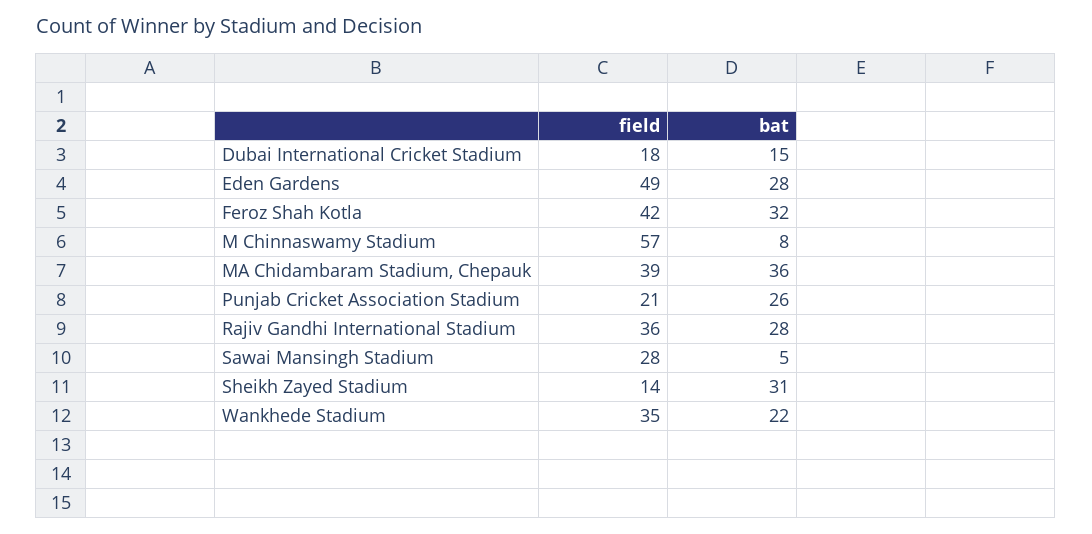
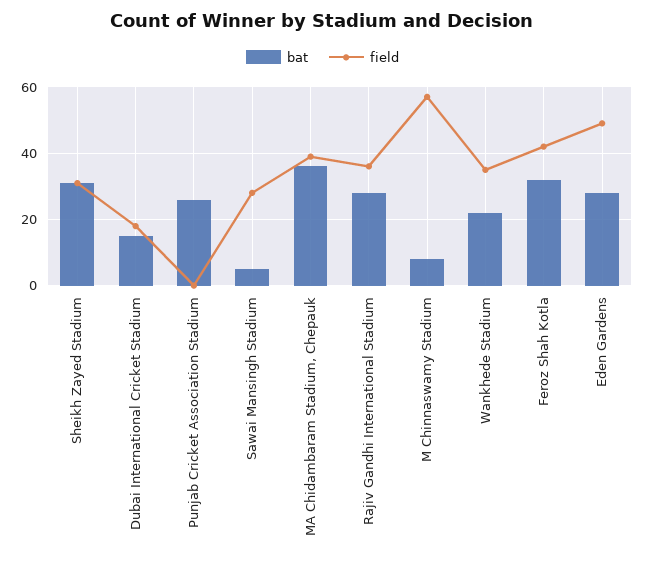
field, Punjab Cricket Association Stadium: 21 -> 0
field, Sheikh Zayed Stadium: 14 -> 30

